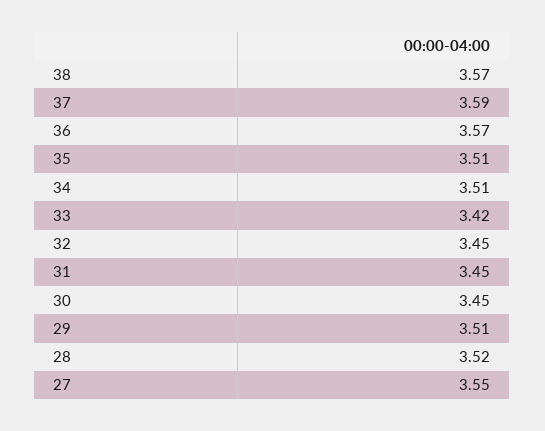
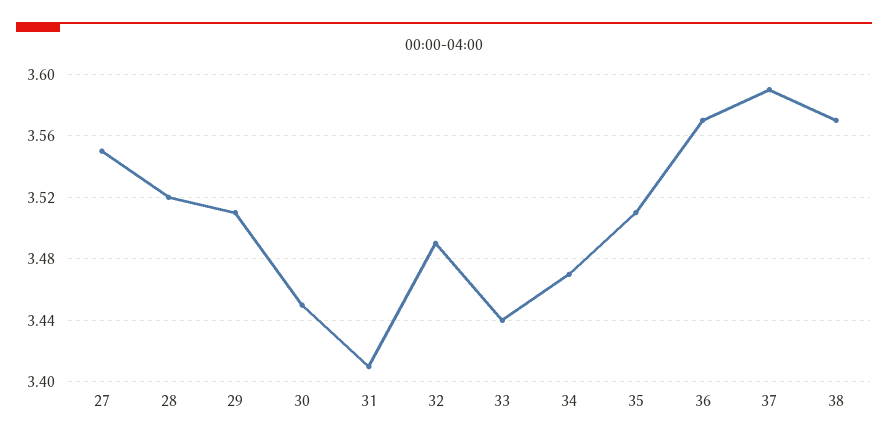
34: 3.51 -> 3.47
33: 3.42 -> 3.44
32: 3.45 -> 3.49
31: 3.45 -> 3.41

